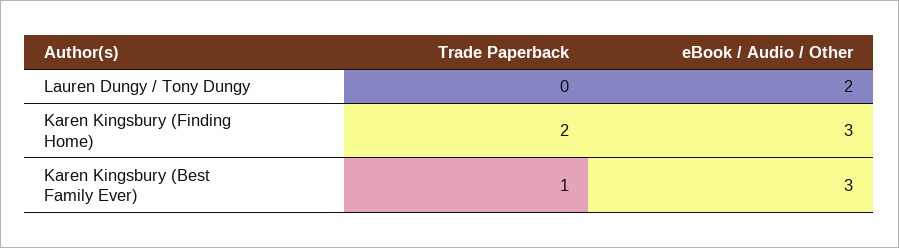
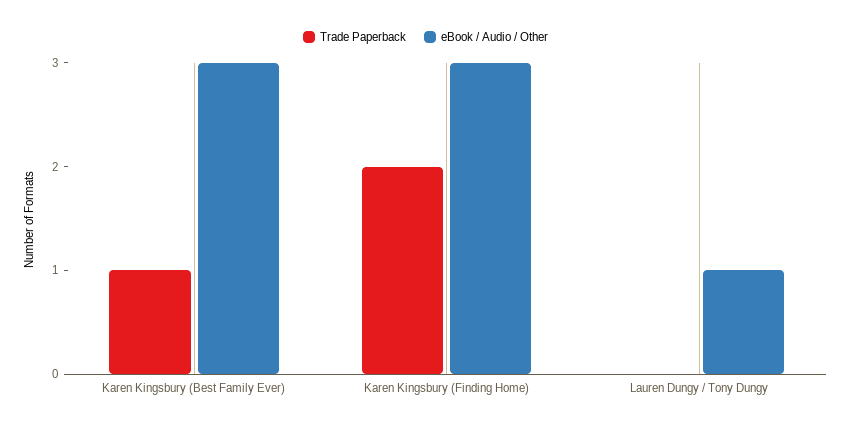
eBook / Audio / Other, Lauren Dungy / Tony Dungy: 2 -> 1

